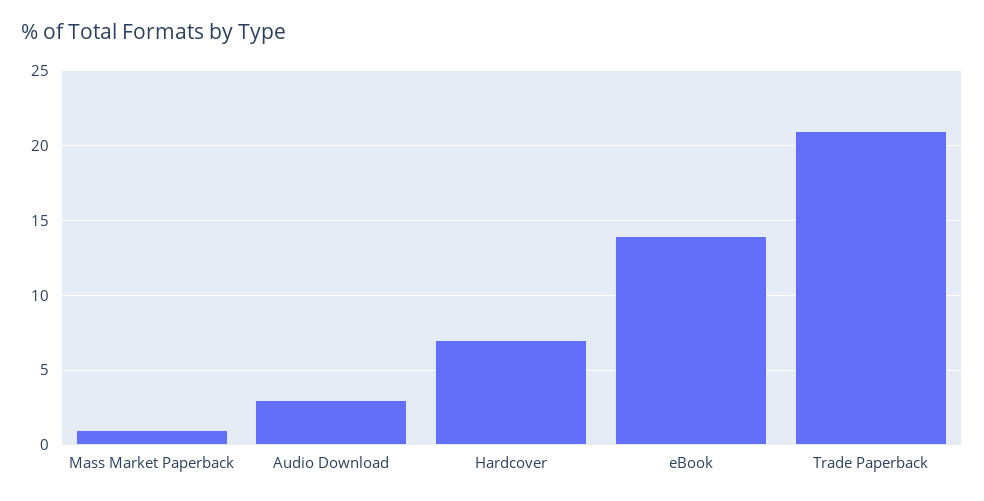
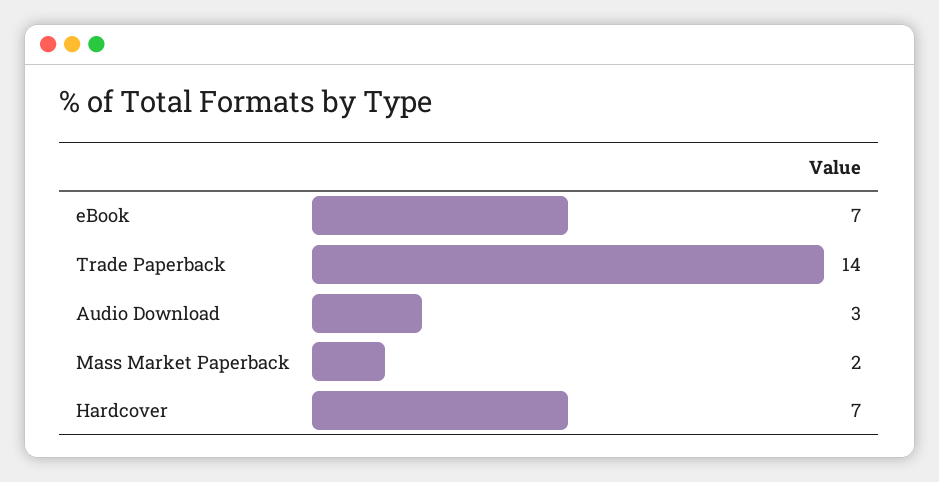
Mass Market Paperback: 1 -> 2
eBook: 14 -> 7
Trade Paperback: 21 -> 14

